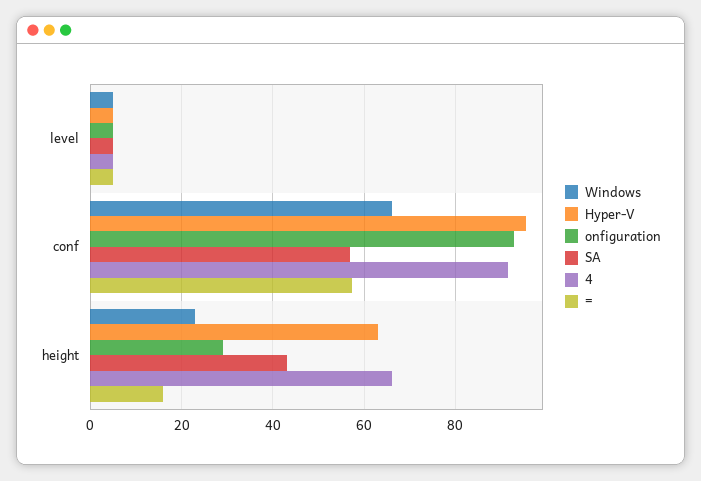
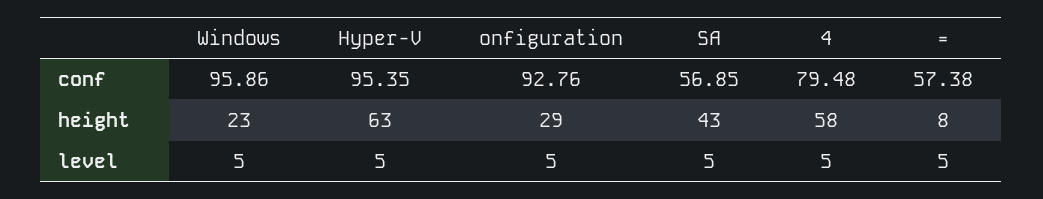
Windows, conf: 66 -> 95.86
4, conf: 92 -> 79.48
4, height: 66 -> 58
=, height: 16 -> 8

